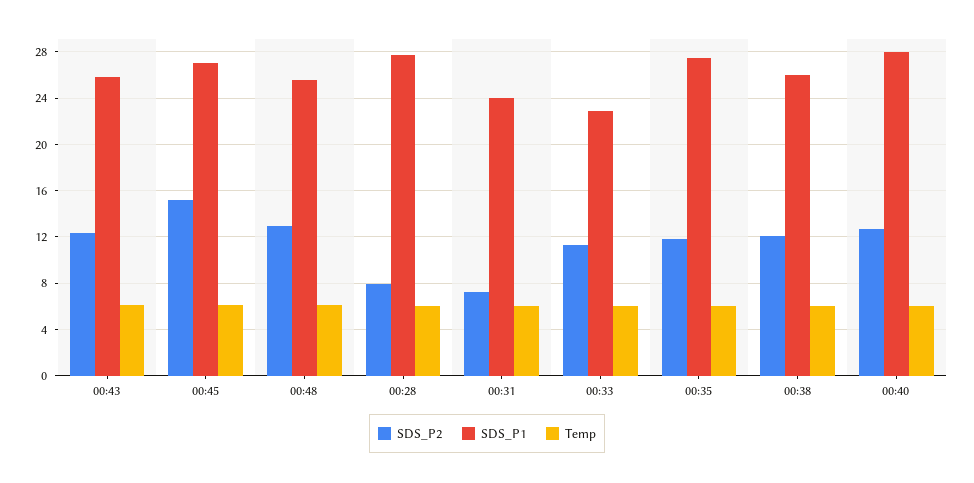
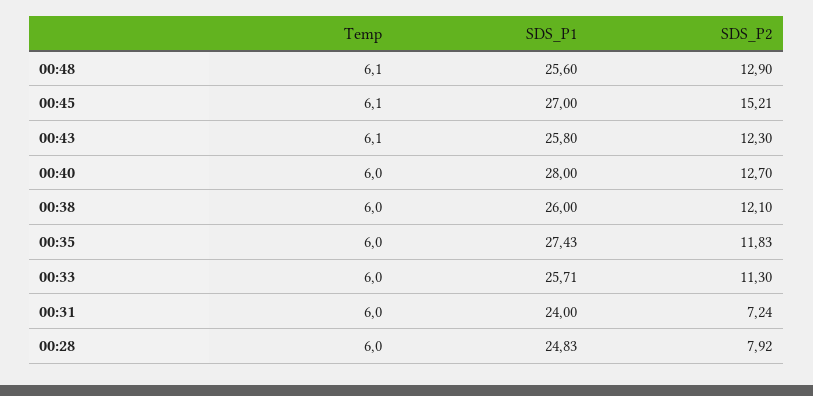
SDS_P1, 00:28: 28 -> 24.83
SDS_P1, 00:33: 23 -> 25.71

